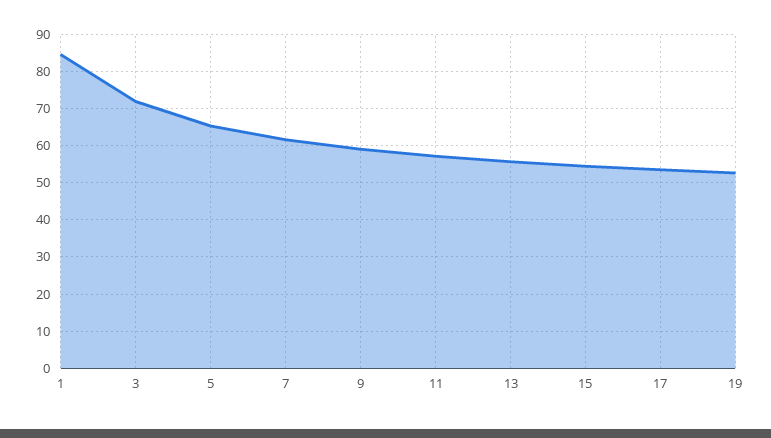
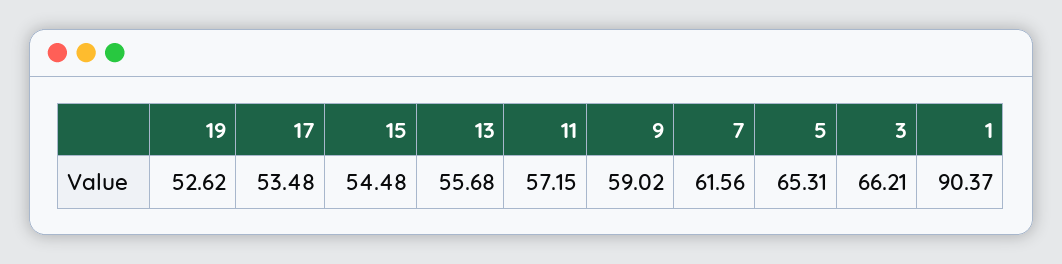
1: 84 -> 90.37
3: 72 -> 66.21

